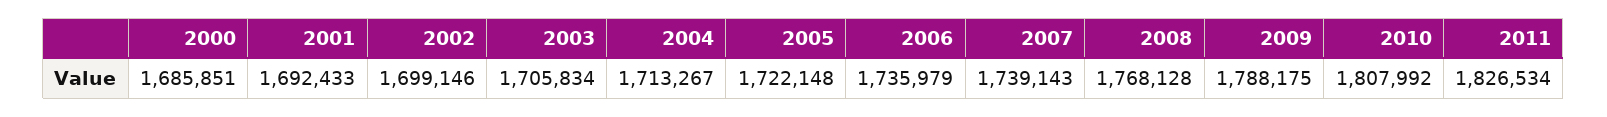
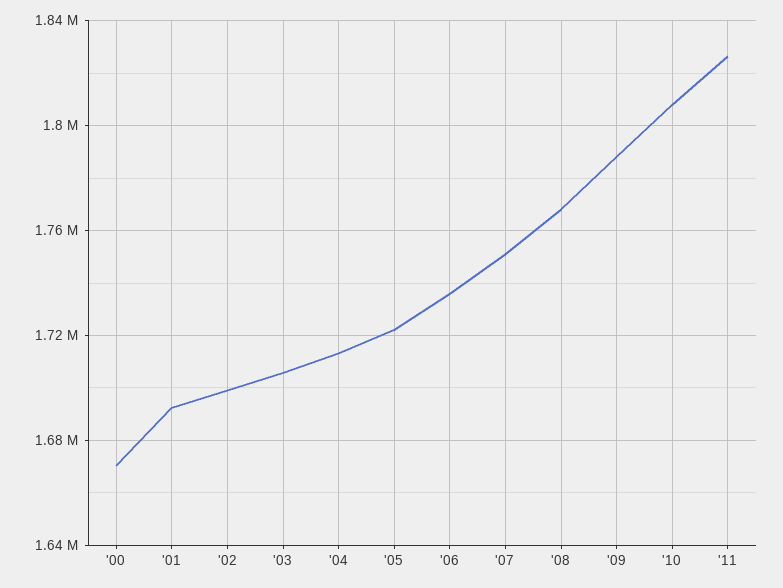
2000: 1685851 -> 1670000
2007: 1739143 -> 1750000

